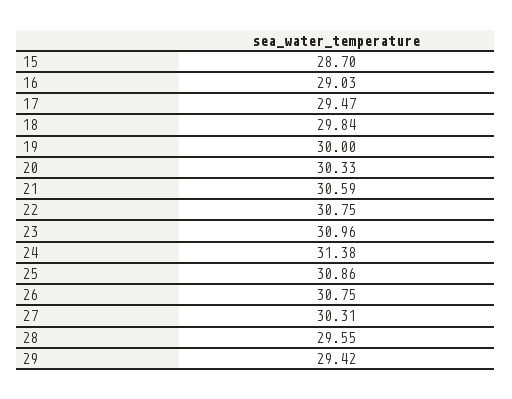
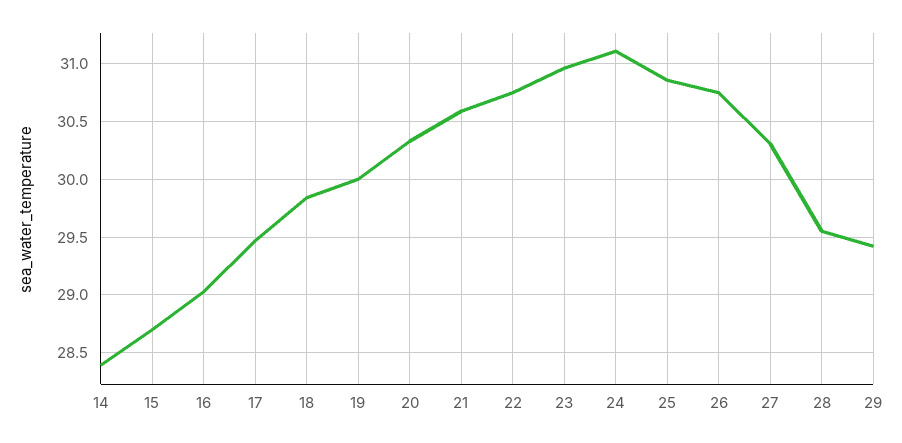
24: 31.38 -> 31.1
14: none -> 28.4

